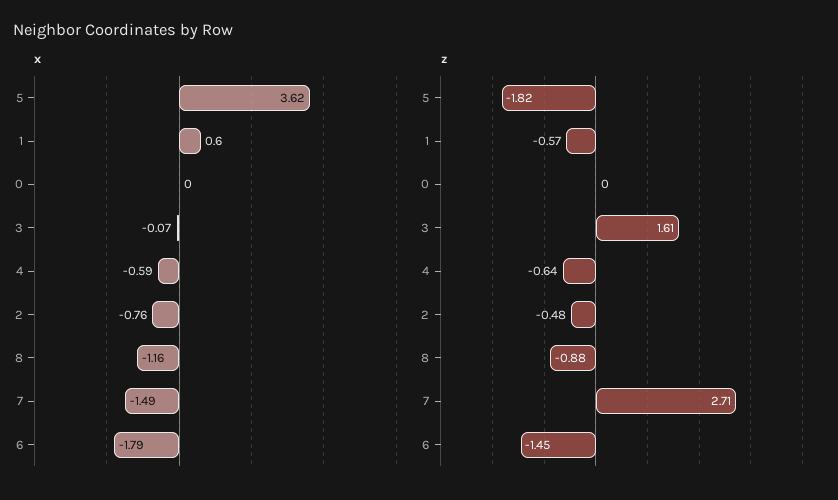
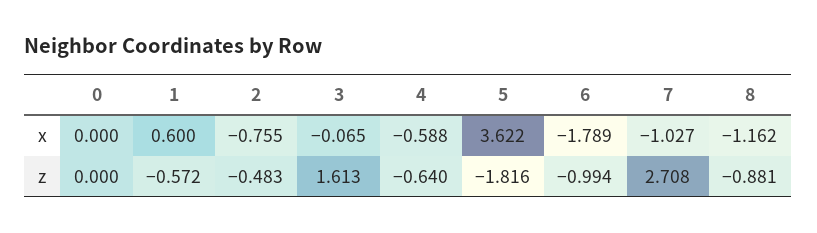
x, 7: -1.49 -> -1.027
z, 6: -1.45 -> -0.994

